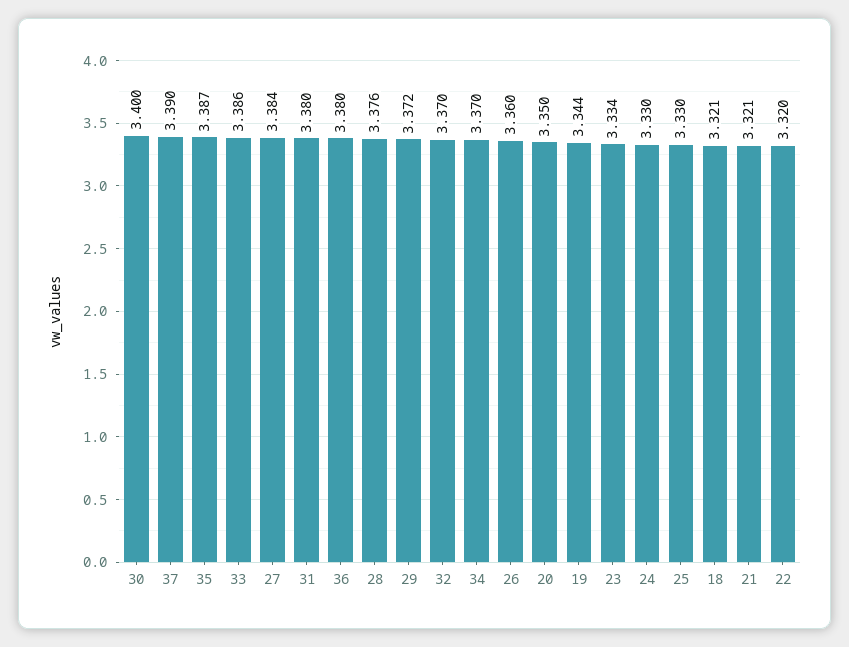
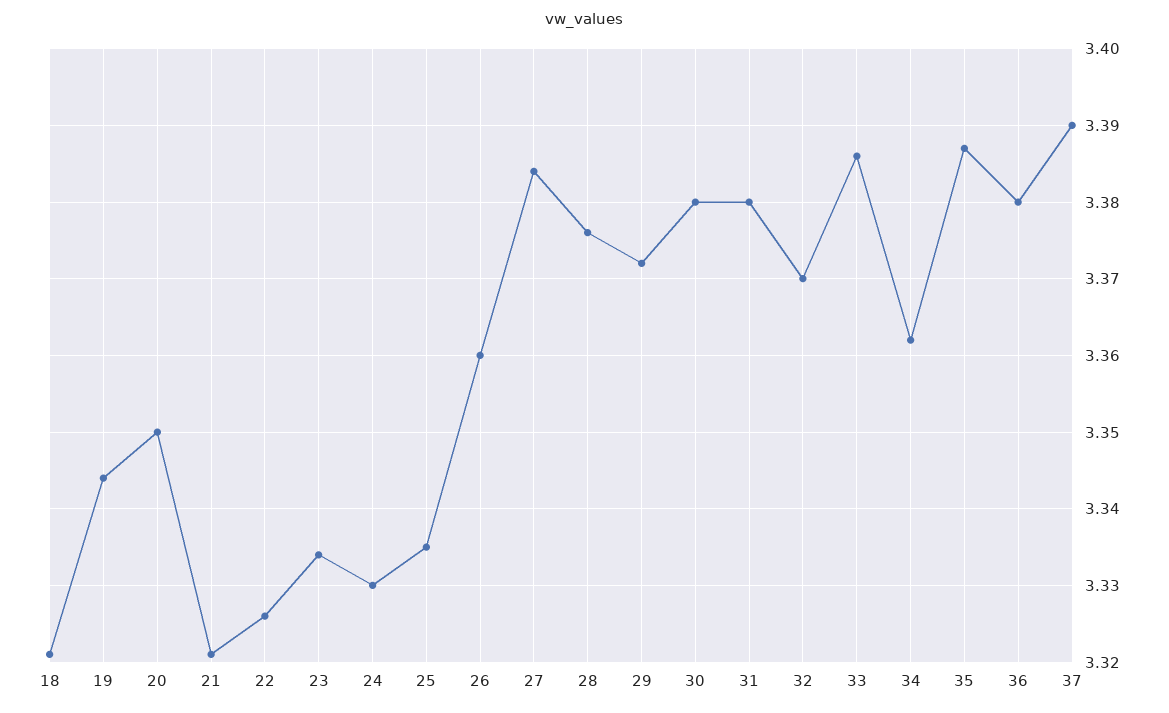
30: 3.4 -> 3.38
34: 3.37 -> 3.362
25: 3.33 -> 3.335
22: 3.32 -> 3.326

